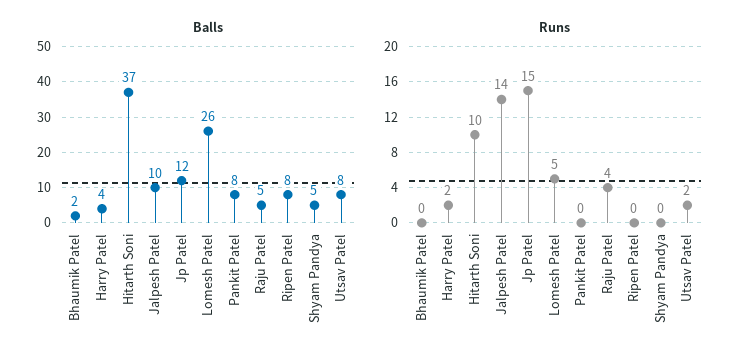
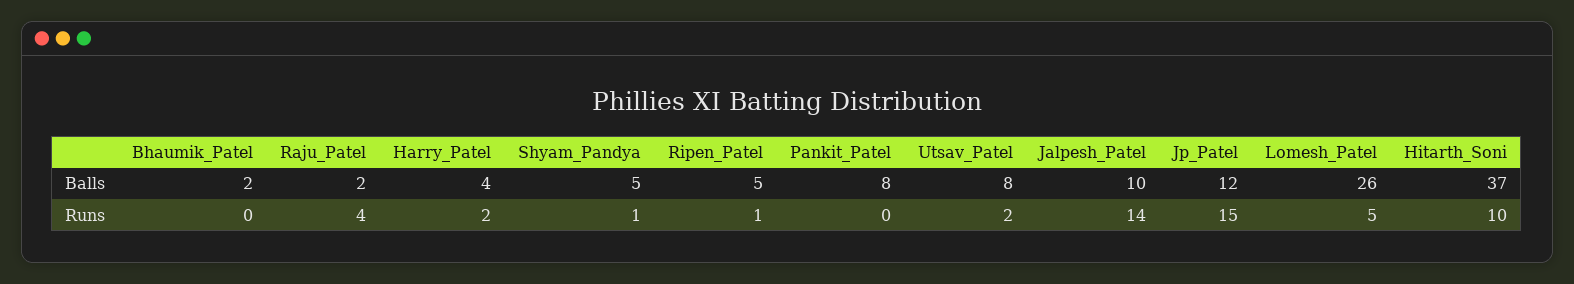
Balls, Raju Patel: 5 -> 2
Balls, Ripen Patel: 8 -> 5
Runs, Ripen Patel: 0 -> 1
Runs, Shyam Pandya: 0 -> 1

